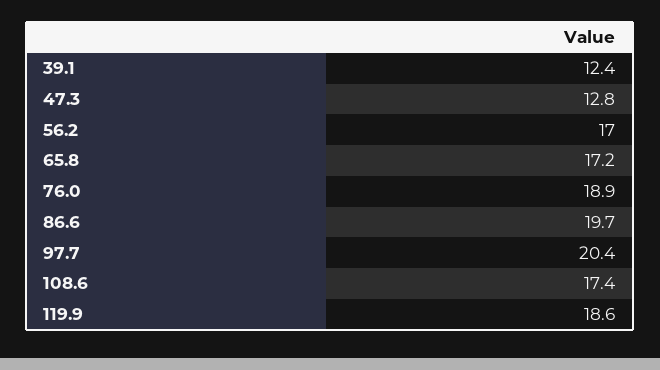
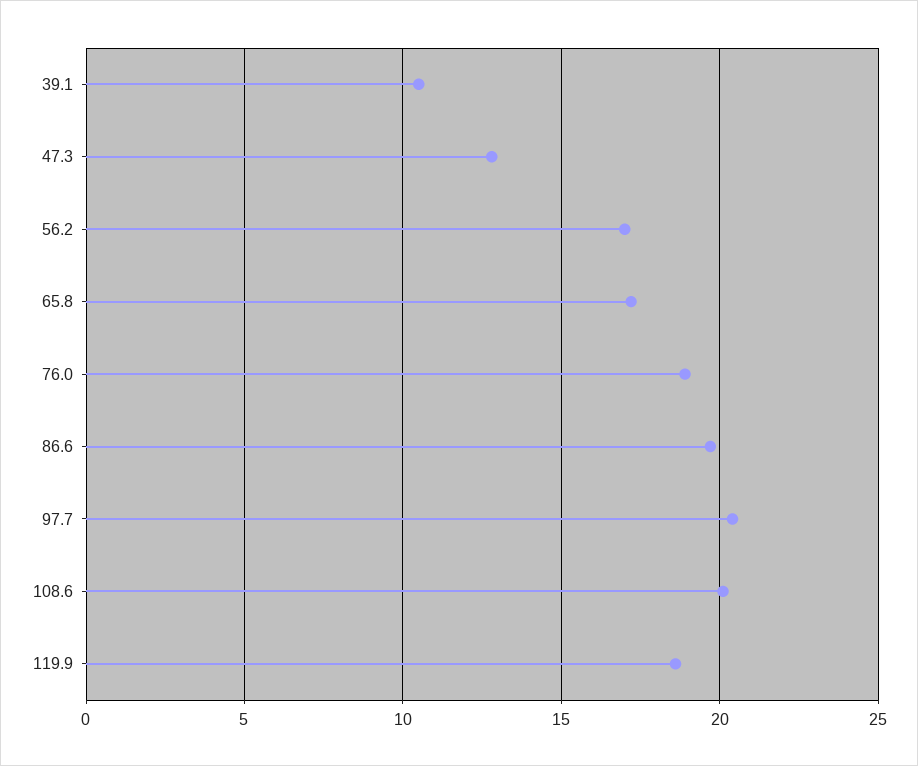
39.1: 12.4 -> 10.5
108.6: 17.4 -> 20

